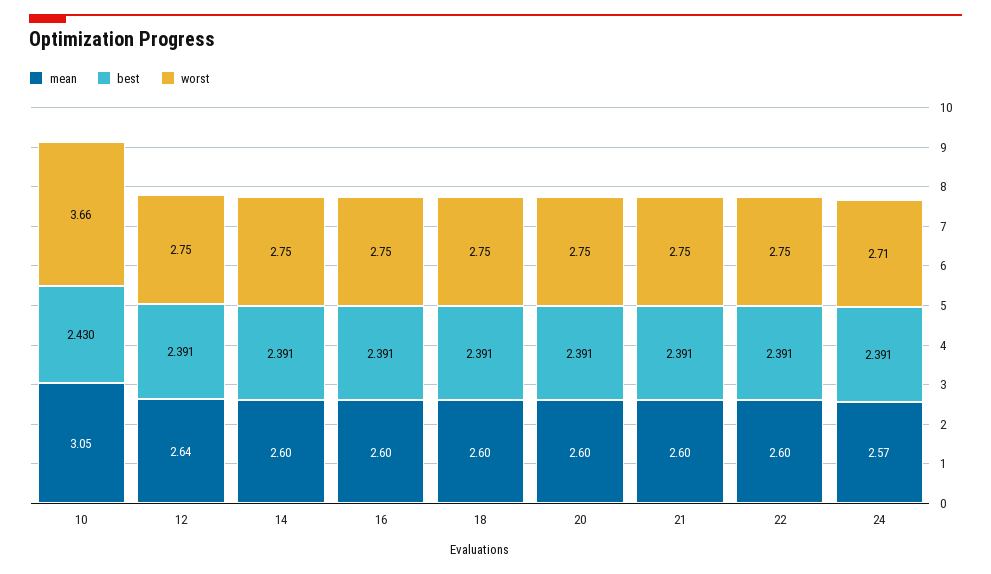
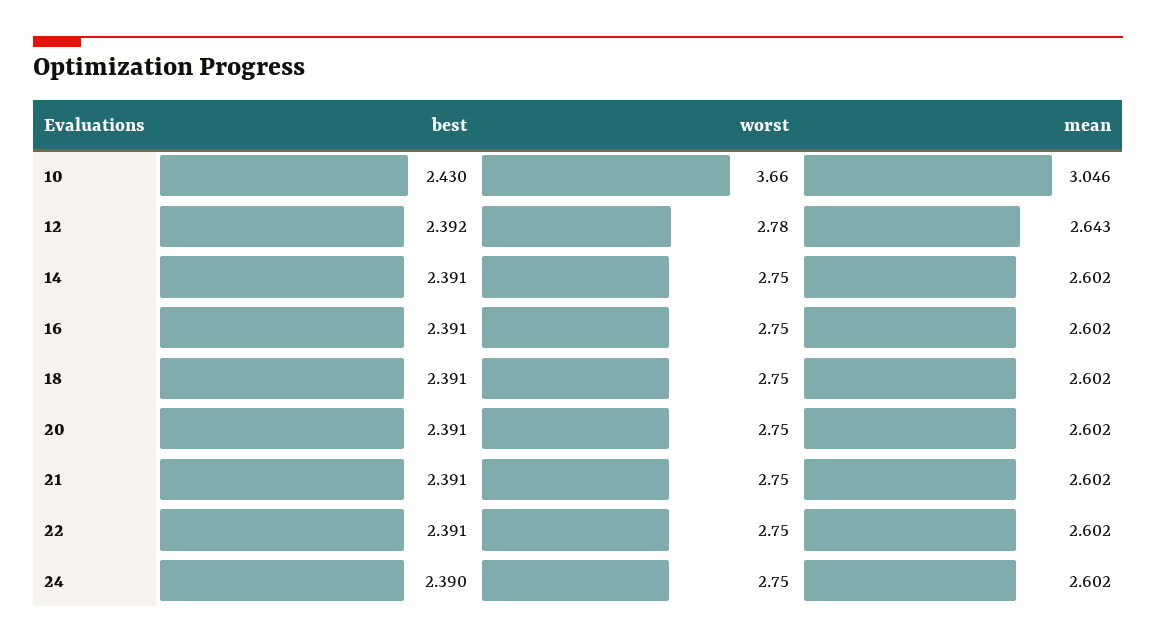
best, 12: 2.391 -> 2.392
worst, 12: 2.75 -> 2.78
mean, 24: 2.57 -> 2.602
best, 24: 2.391 -> 2.39
worst, 24: 2.71 -> 2.75

